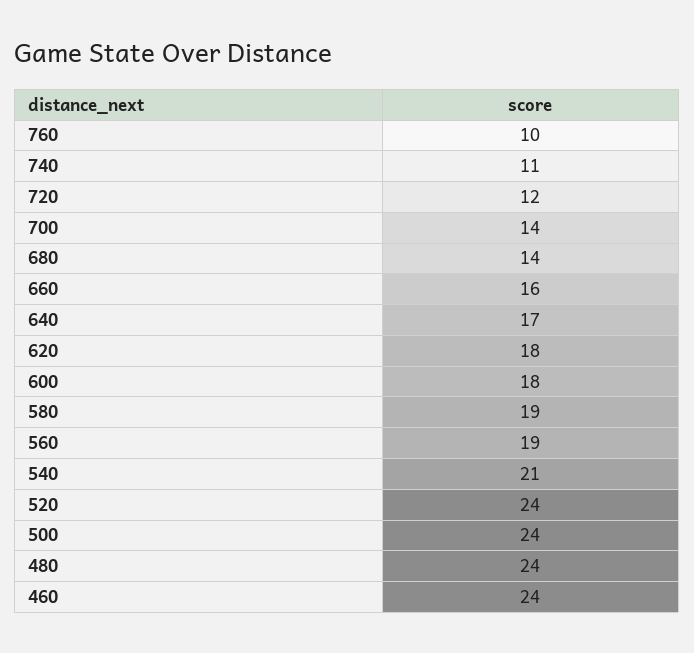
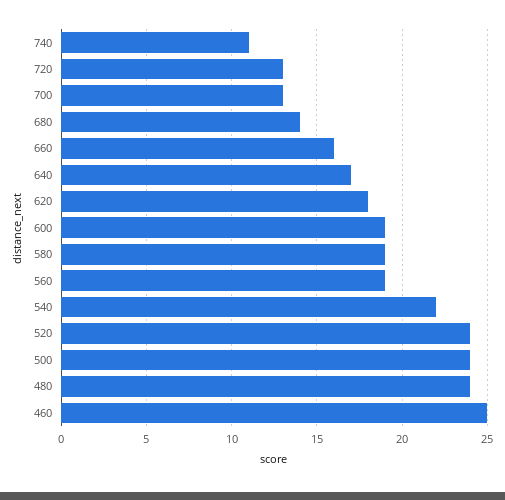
760: 10 -> none
720: 12 -> 13
700: 14 -> 13
600: 18 -> 19
540: 21 -> 22
460: 24 -> 25

